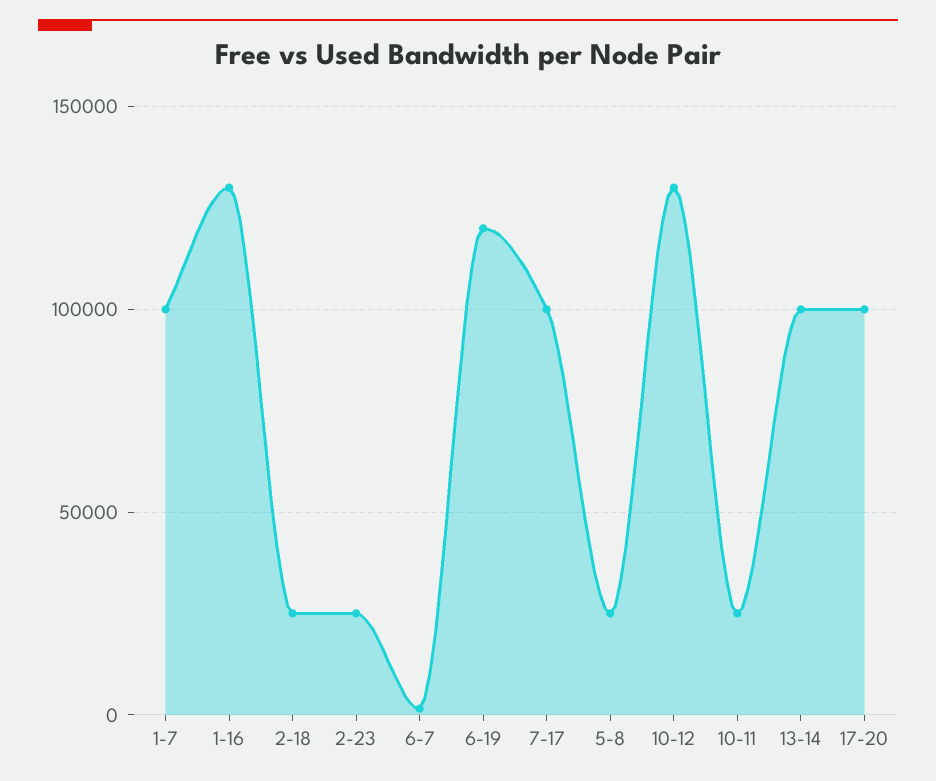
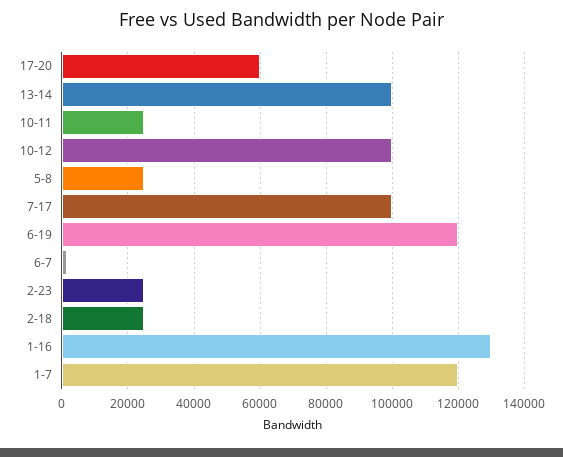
1-7: 100000 -> 120000
10-12: 130000 -> 100000
17-20: 100000 -> 60000

